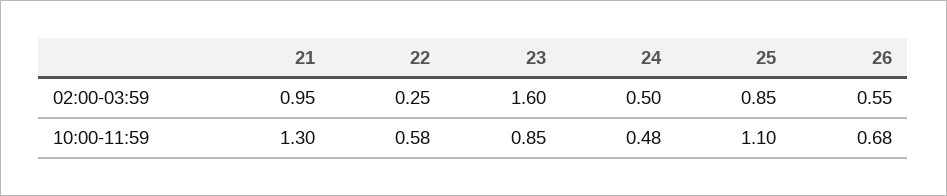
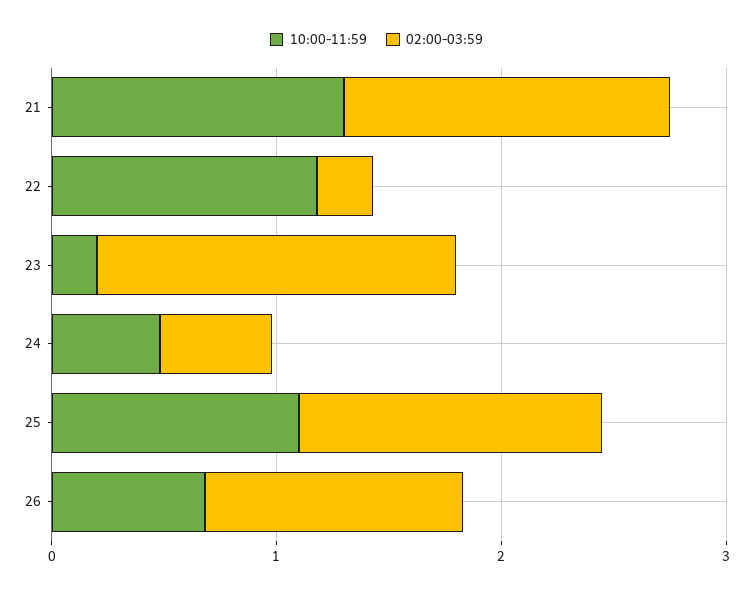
02:00-03:59, 21: 0.95 -> 1.4
02:00-03:59, 25: 0.85 -> 1.4
02:00-03:59, 26: 0.55 -> 1.2
10:00-11:59, 22: 0.58 -> 1.2
10:00-11:59, 23: 0.85 -> 0.2

